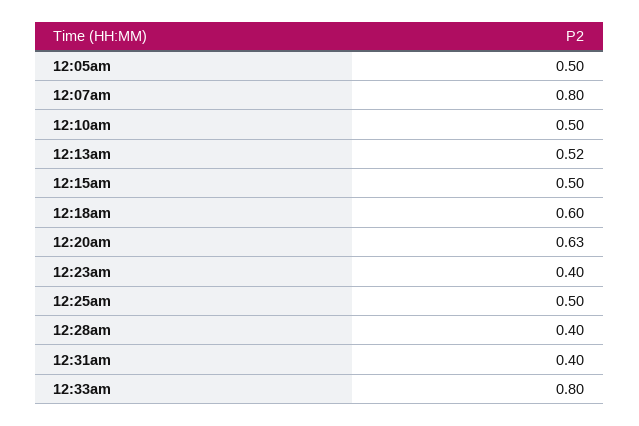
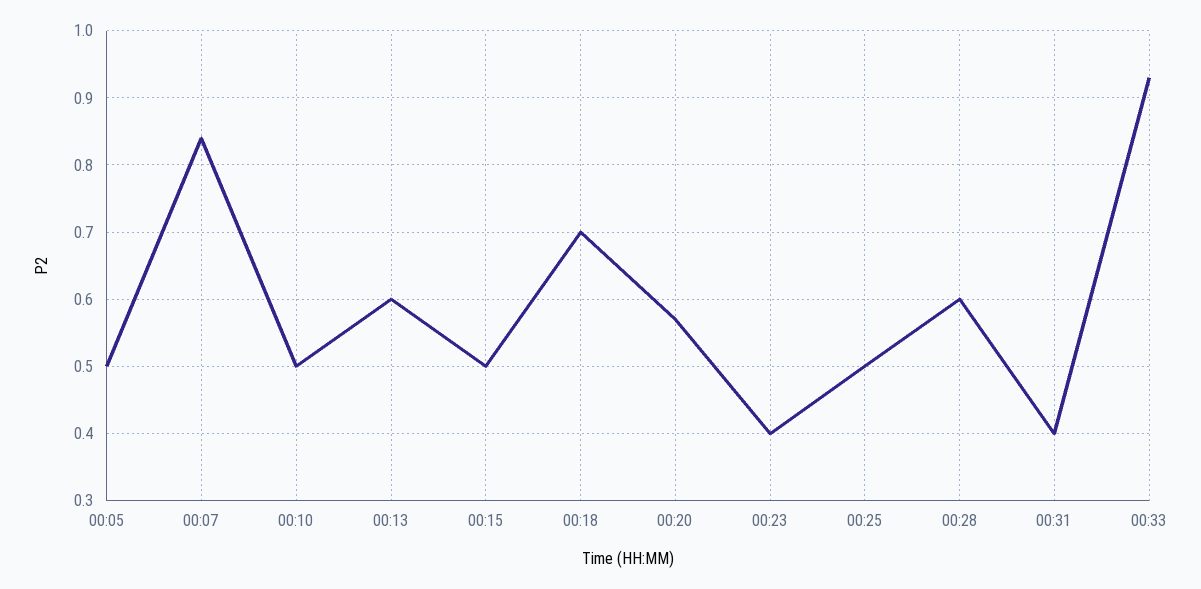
12:07am: 0.8 -> 0.84
12:13am: 0.52 -> 0.6
12:18am: 0.6 -> 0.7
12:20am: 0.63 -> 0.57
12:28am: 0.4 -> 0.6
12:33am: 0.8 -> 0.93

